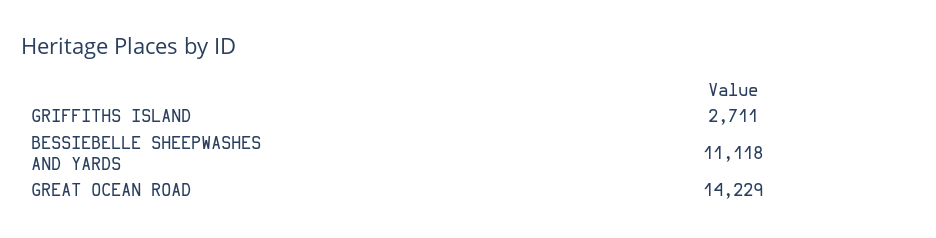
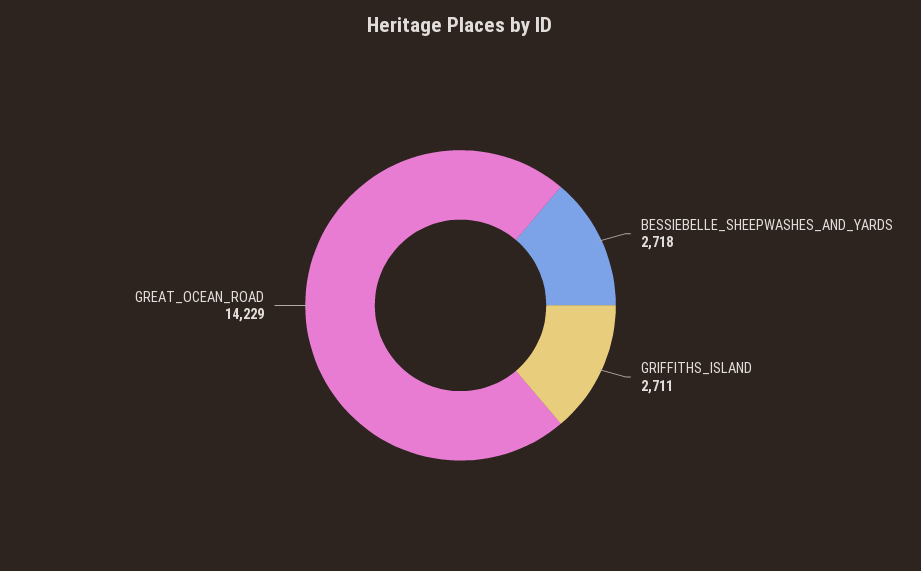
BESSIEBELLE SHEEPWASHES AND YARDS: 11118 -> 2718

